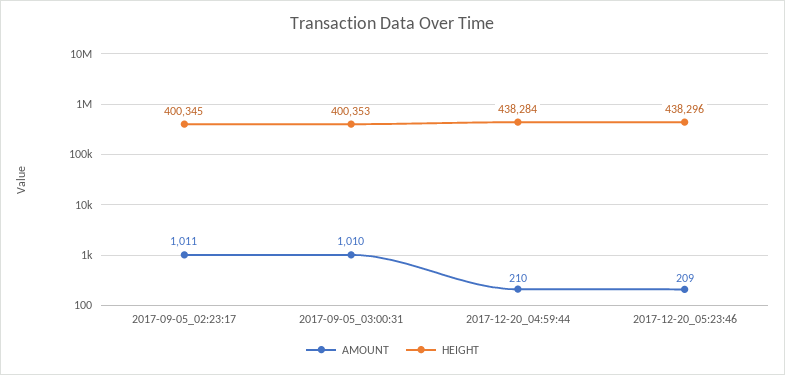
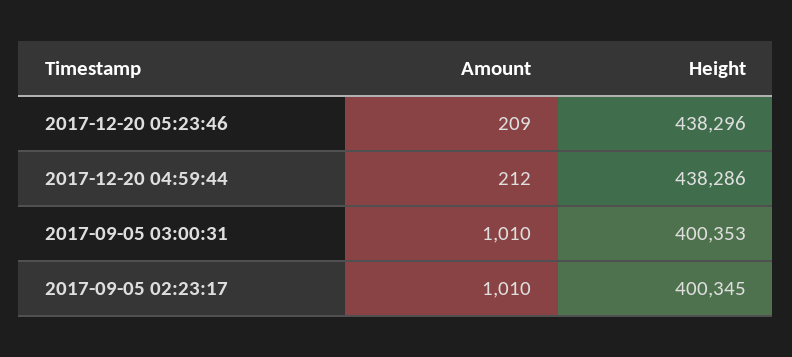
AMOUNT, 2017-09-05_02:23:17: 1011 -> 1010
AMOUNT, 2017-12-20_04:59:44: 210 -> 212
HEIGHT, 2017-12-20_04:59:44: 438284 -> 438286

